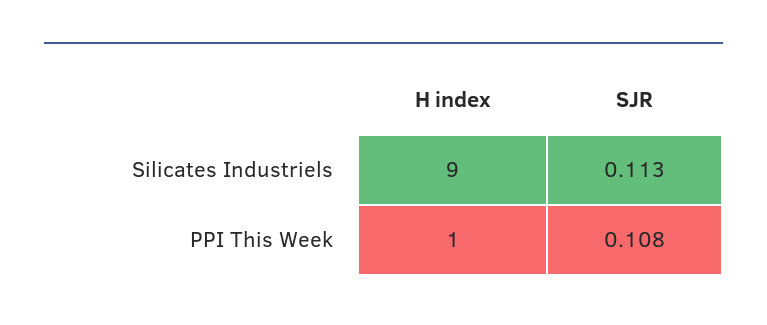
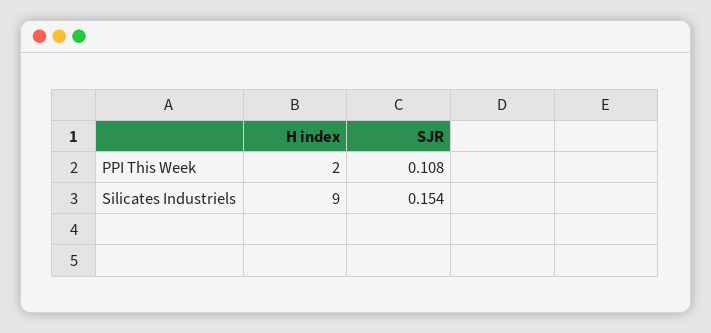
SJR, Silicates Industriels: 0.113 -> 0.154
H index, PPI This Week: 1 -> 2

